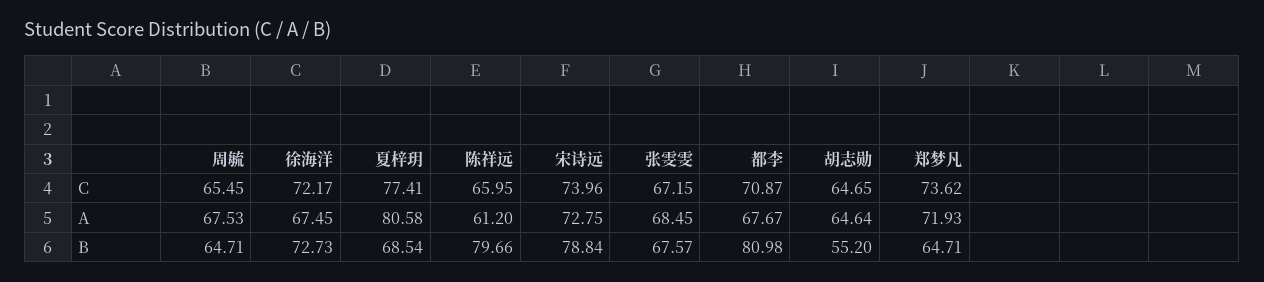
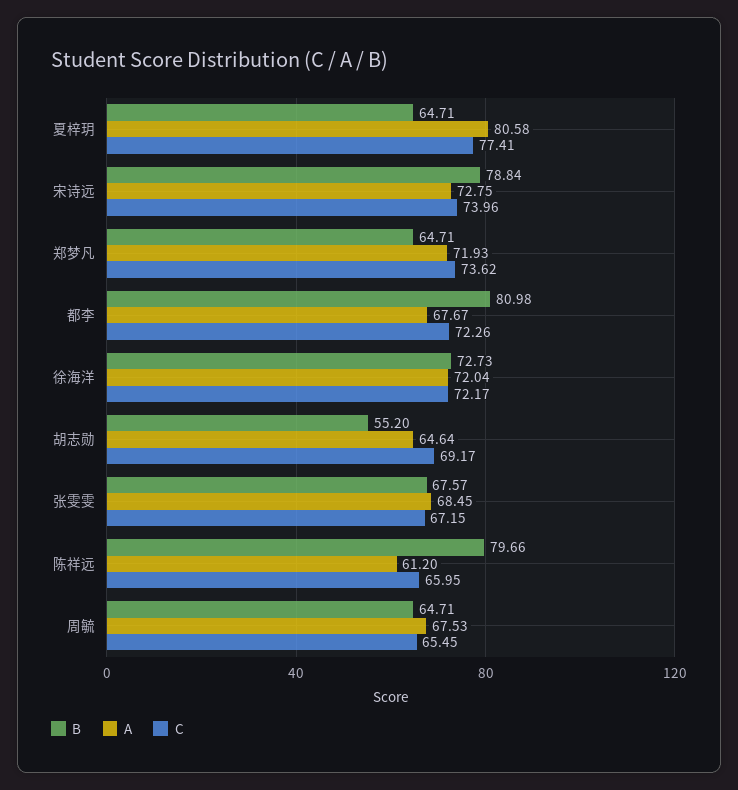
C, 都李: 70.87 -> 72.26
C, 胡志勋: 64.65 -> 69.17
A, 徐海洋: 67.45 -> 72.04
B, 夏梓玥: 68.54 -> 64.71

